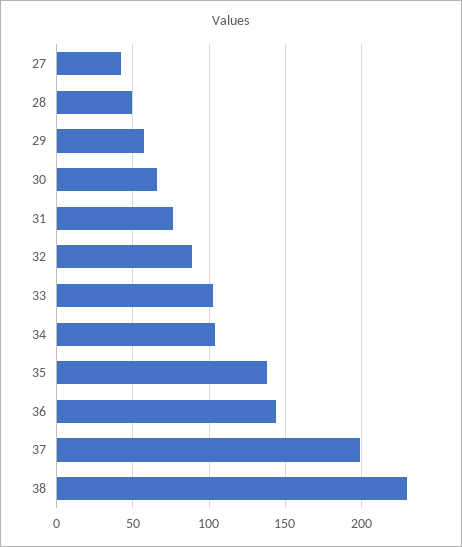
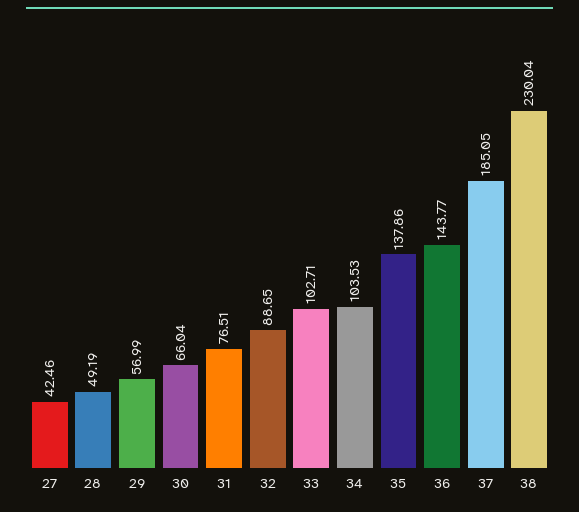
37: 200 -> 185.05

